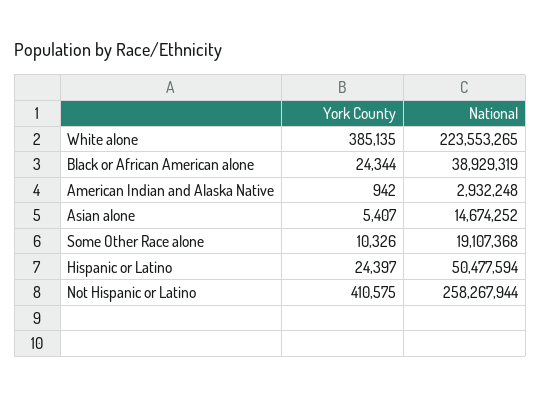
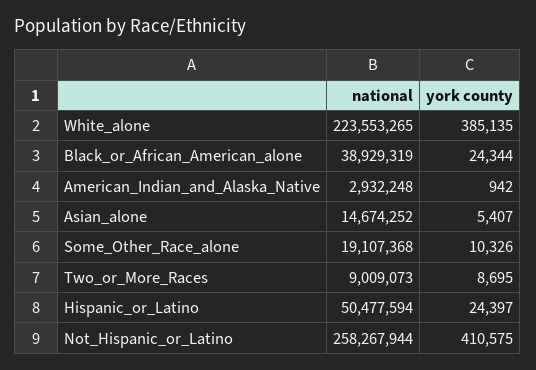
National, Two_or_More_Races: none -> 9009073
York County, Two_or_More_Races: none -> 8695

